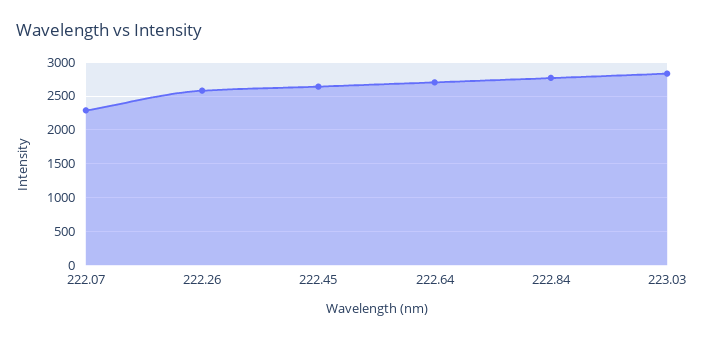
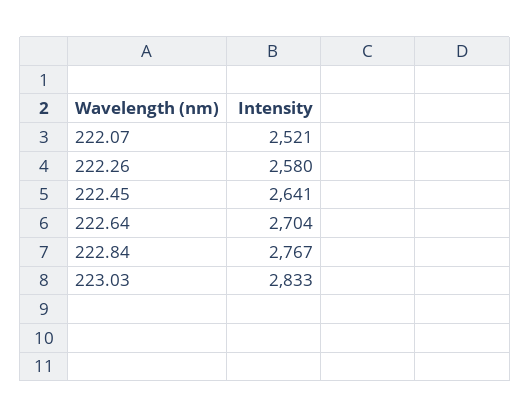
222.07: 2300 -> 2521

